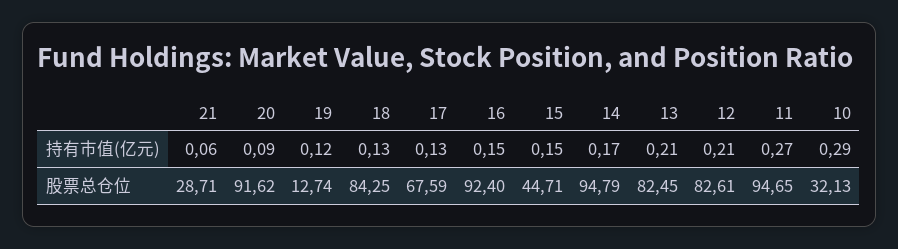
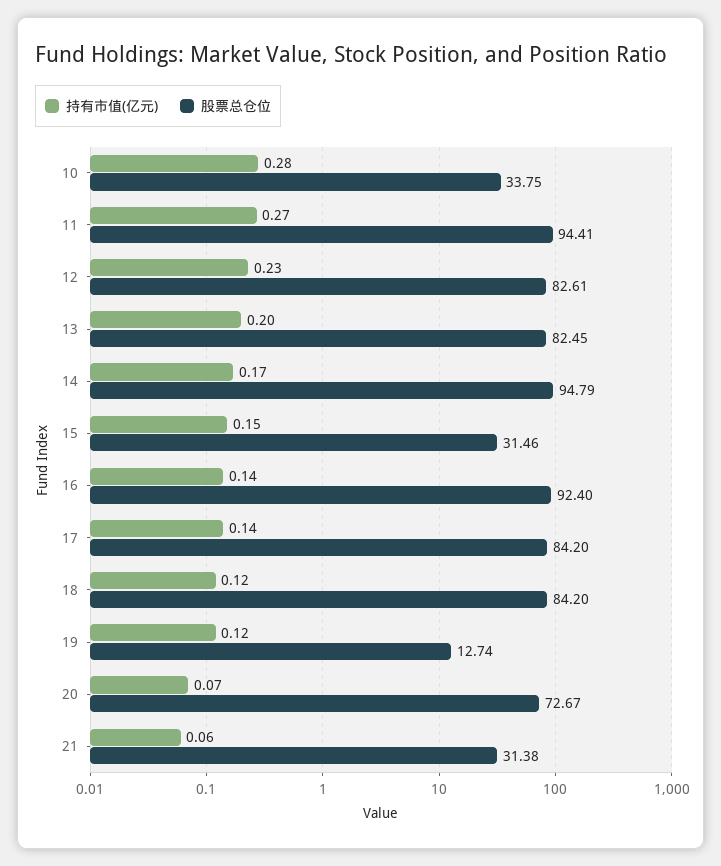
持有市值(亿元), 20: 0.09 -> 0.07
持有市值(亿元), 18: 0.13 -> 0.12
持有市值(亿元), 17: 0.13 -> 0.14
持有市值(亿元), 16: 0.15 -> 0.14
持有市值(亿元), 13: 0.21 -> 0.2
持有市值(亿元), 12: 0.21 -> 0.23
持有市值(亿元), 10: 0.29 -> 0.28
股票总仓位, 21: 28.71 -> 31.38
股票总仓位, 20: 91.62 -> 72.67
股票总仓位, 18: 84.25 -> 84.2
股票总仓位, 17: 67.59 -> 84.2
股票总仓位, 15: 44.71 -> 31.46
股票总仓位, 11: 94.65 -> 94.41
股票总仓位, 10: 32.13 -> 33.75

